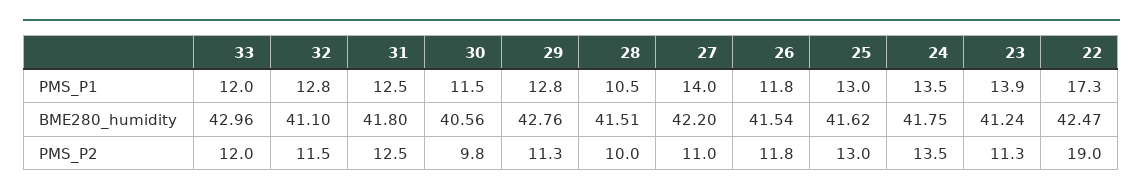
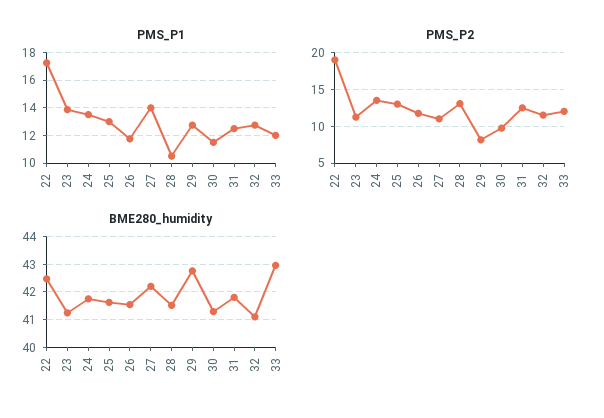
BME280_humidity, 30: 40.56 -> 41.25
PMS_P2, 29: 11.3 -> 8
PMS_P2, 28: 10 -> 13

